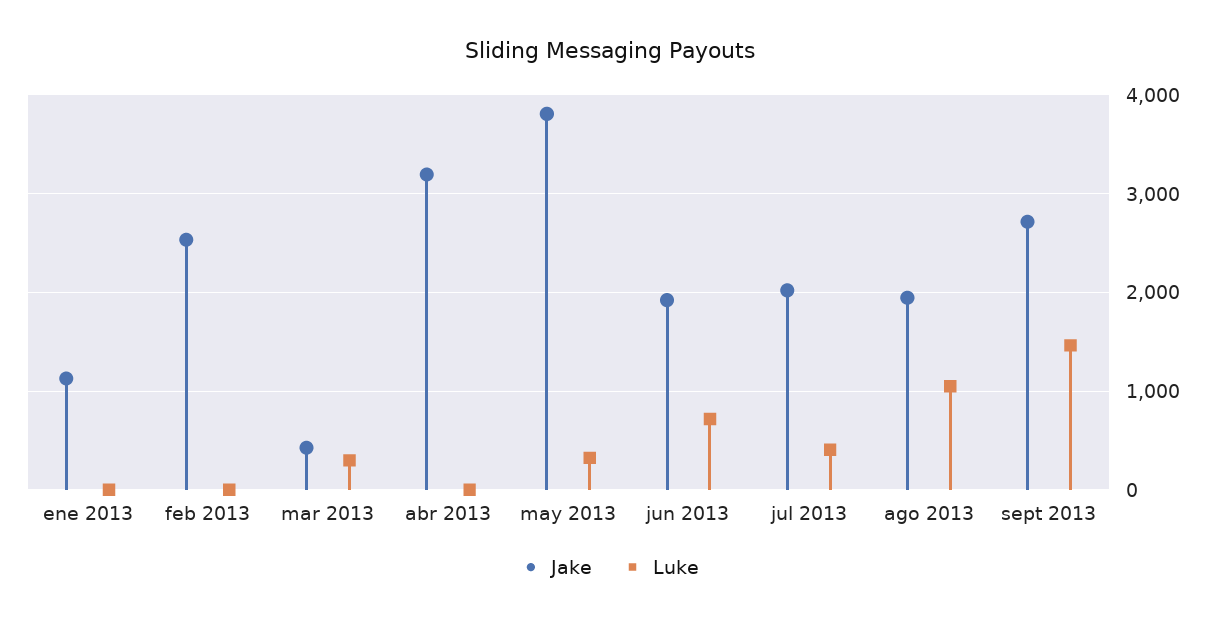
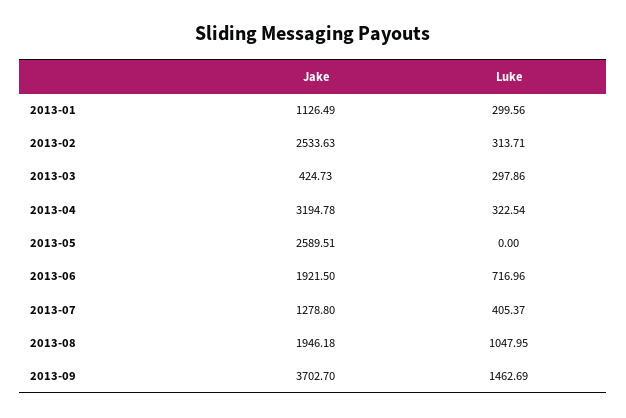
Luke, ene 2013: 0 -> 299.56
Luke, feb 2013: 0 -> 313.71
Luke, abr 2013: 0 -> 322.54
Jake, may 2013: 3800 -> 2589.51
Luke, may 2013: 300 -> 0
Jake, jul 2013: 2000 -> 1278.8
Jake, sept 2013: 2700 -> 3702.7

